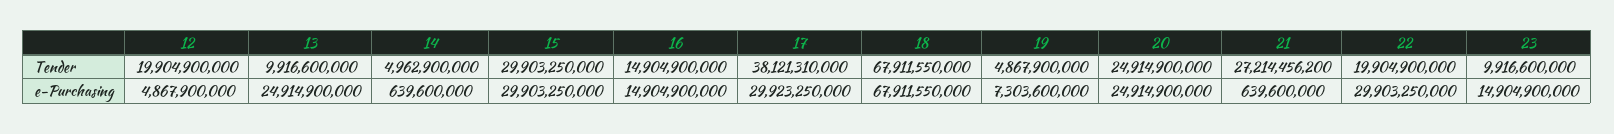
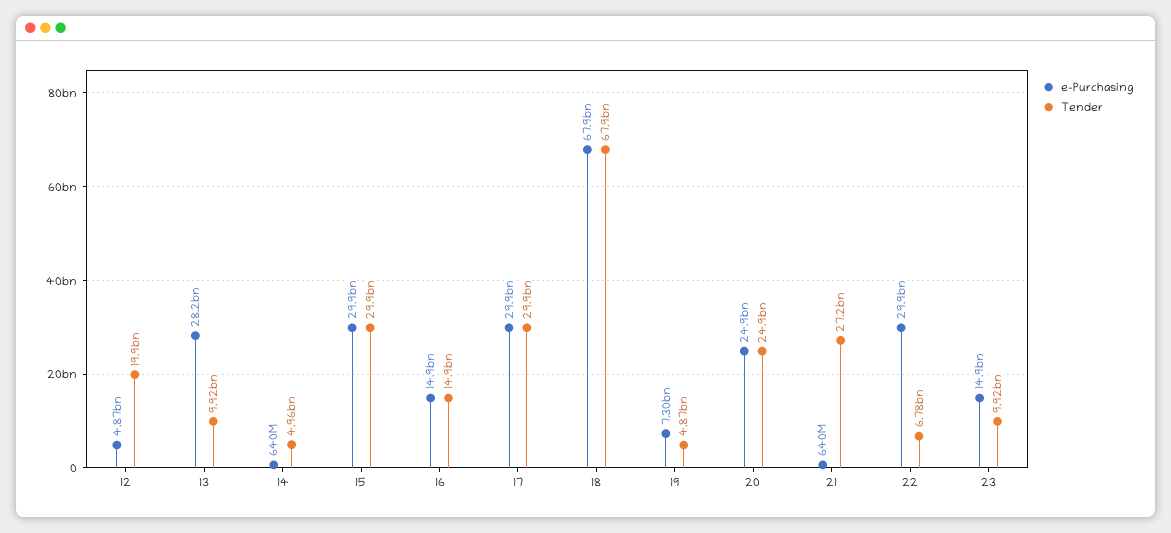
Tender, 17: 38121310000 -> 29900000000
Tender, 22: 19904900000 -> 6780000000
e-Purchasing, 13: 24914900000 -> 28200000000

